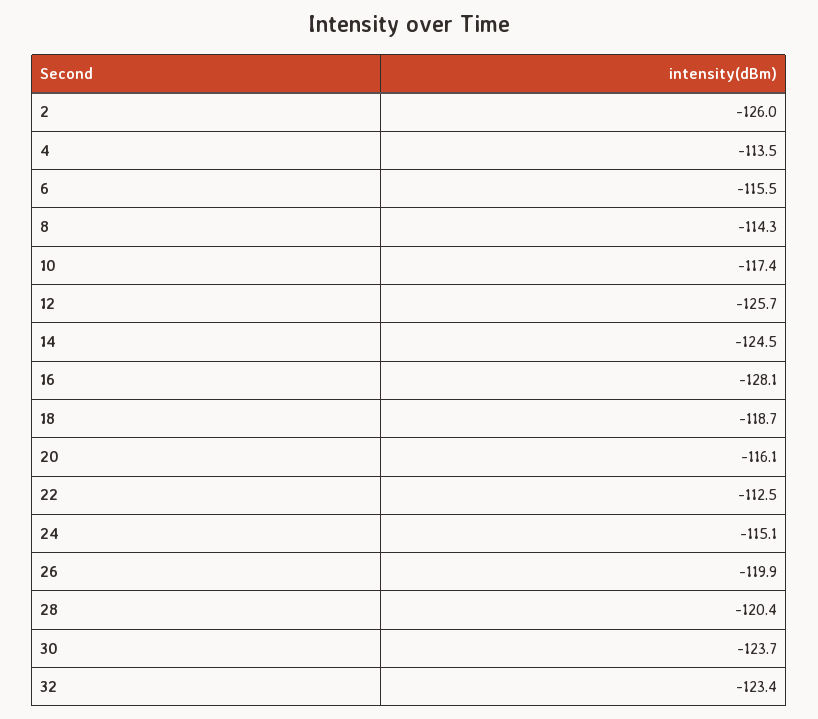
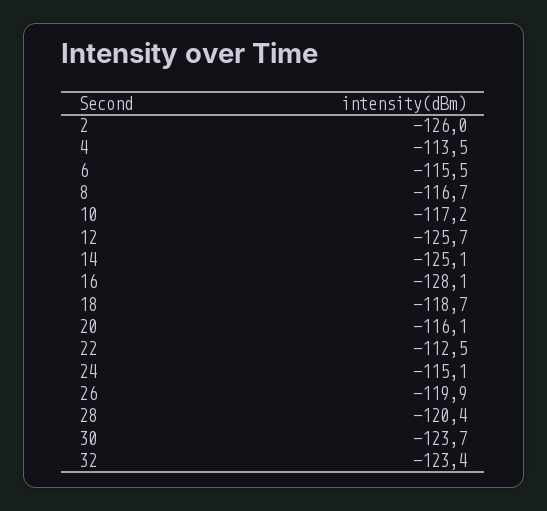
8: -114.3 -> -116.7
10: -117.4 -> -117.2
14: -124.5 -> -125.1

